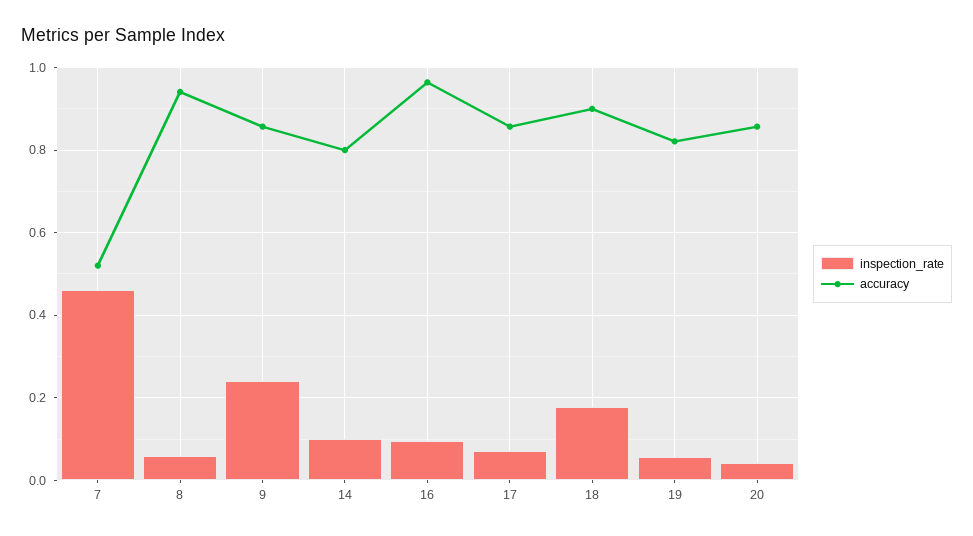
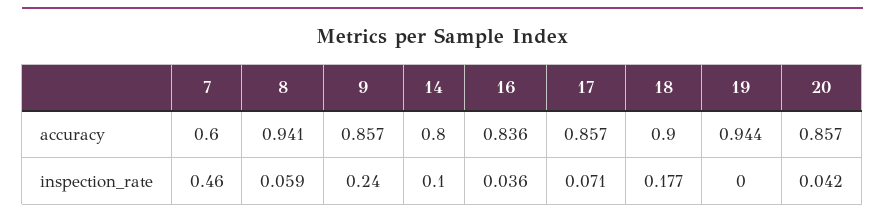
accuracy, 7: 0.52 -> 0.6
inspection_rate, 16: 0.1 -> 0.036
accuracy, 16: 0.96 -> 0.836
inspection_rate, 19: 0.06 -> 0
accuracy, 19: 0.82 -> 0.944

